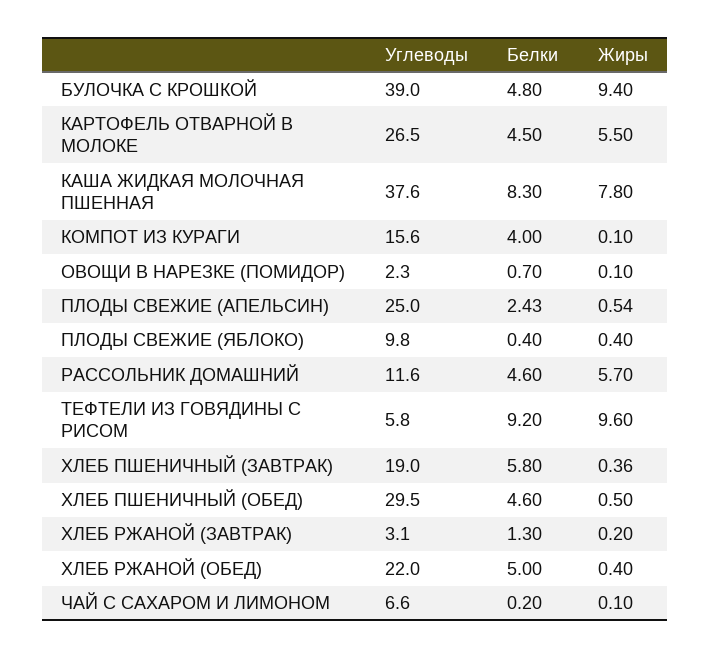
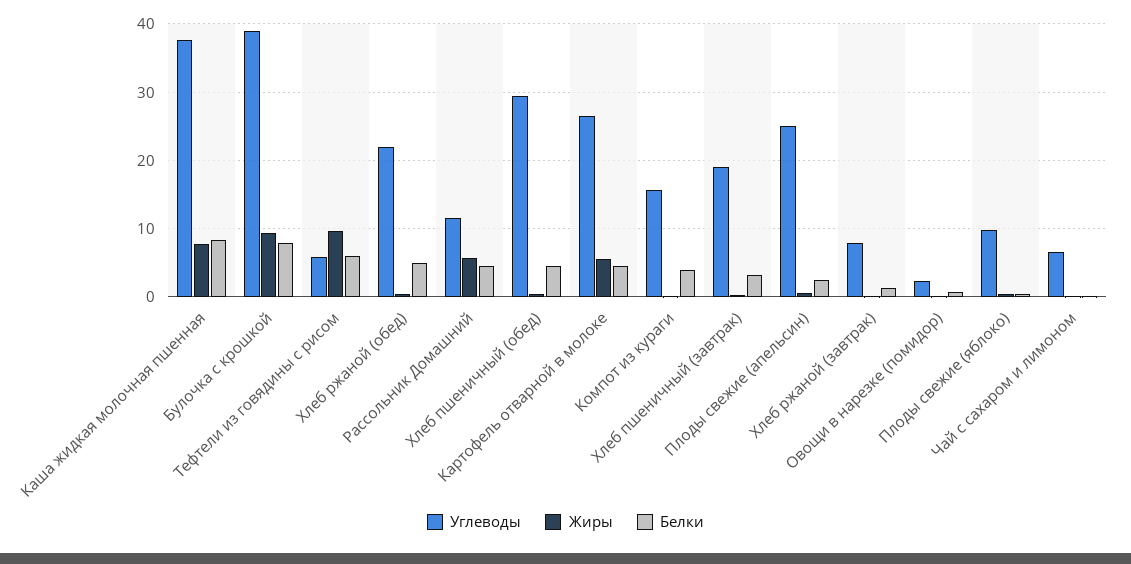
Белки, БУЛОЧКА С КРОШКОЙ: 4.8 -> 8
Белки, ТЕФТЕЛИ ИЗ ГОВЯДИНЫ С РИСОМ: 9.2 -> 6
Белки, ХЛЕБ ПШЕНИЧНЫЙ (ЗАВТРАК): 5.8 -> 3
Углеводы, ХЛЕБ РЖАНОЙ (ЗАВТРАК): 3.1 -> 8

